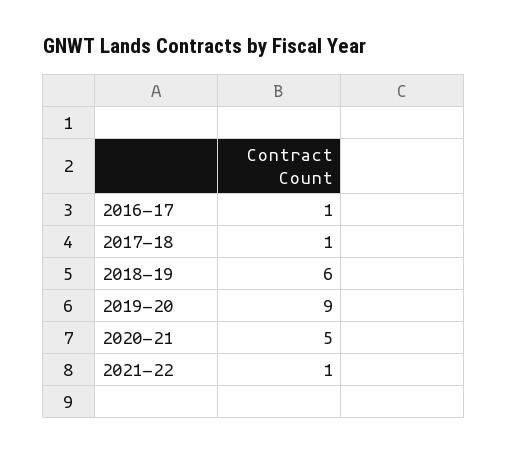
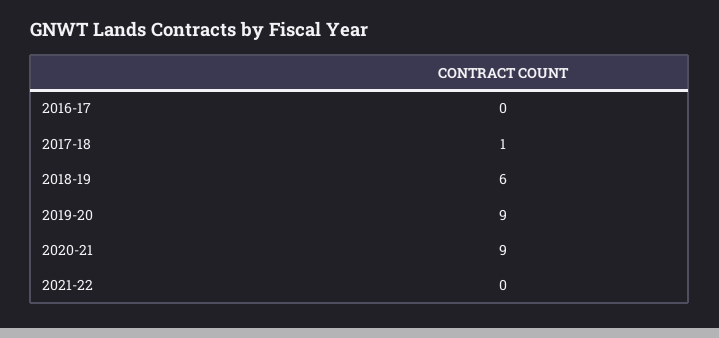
2016-17: 1 -> 0
2020-21: 5 -> 9
2021-22: 1 -> 0

